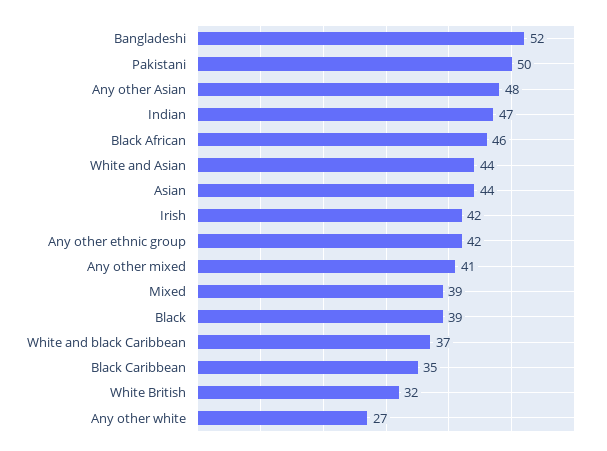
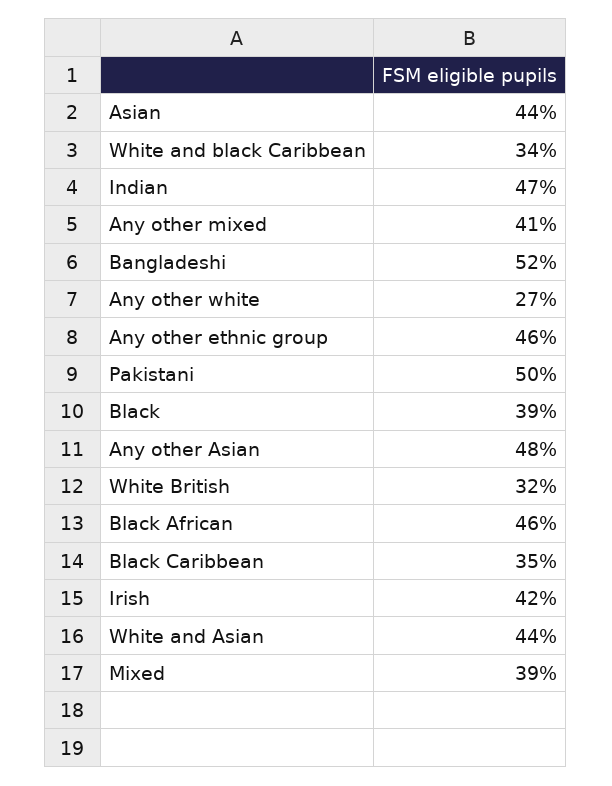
Any other ethnic group: 42 -> 46
White and black Caribbean: 37 -> 34

